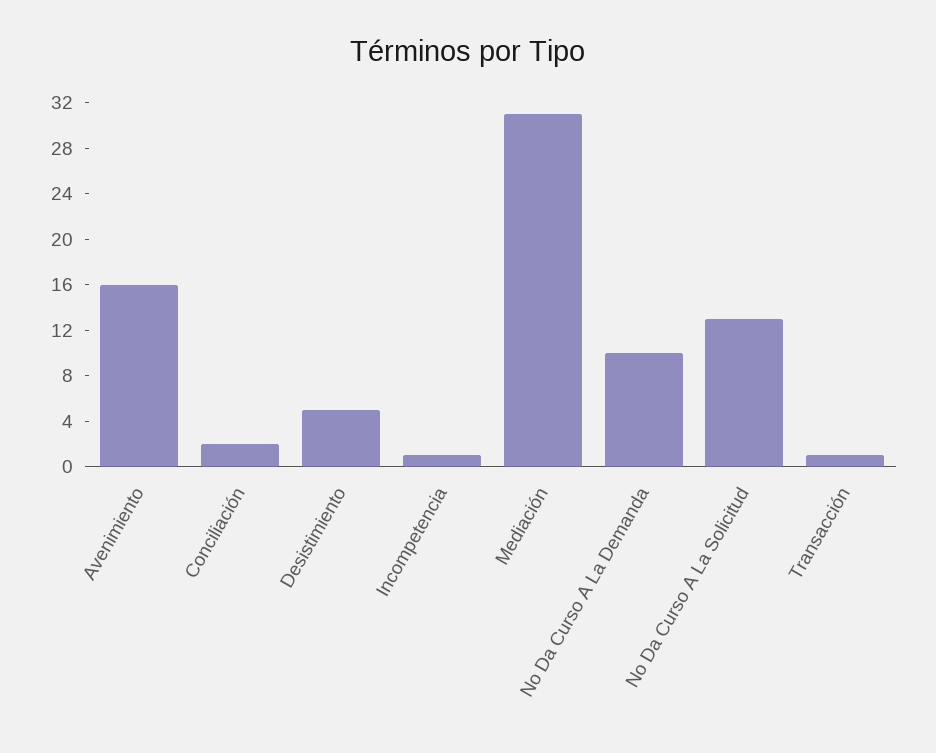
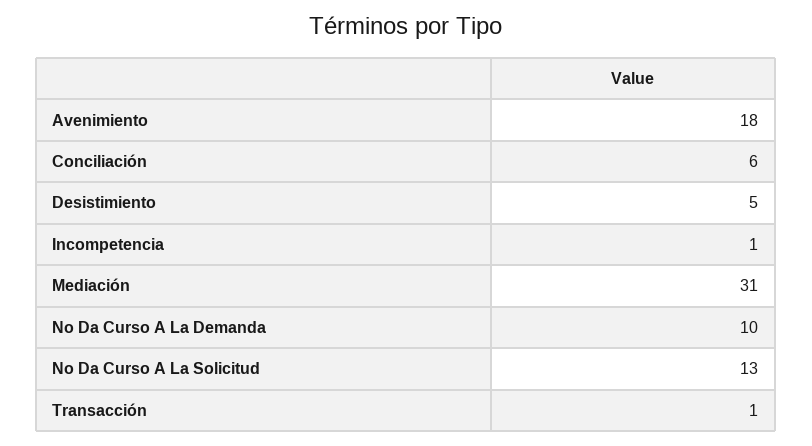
Avenimiento: 16 -> 18
Conciliación: 2 -> 6

